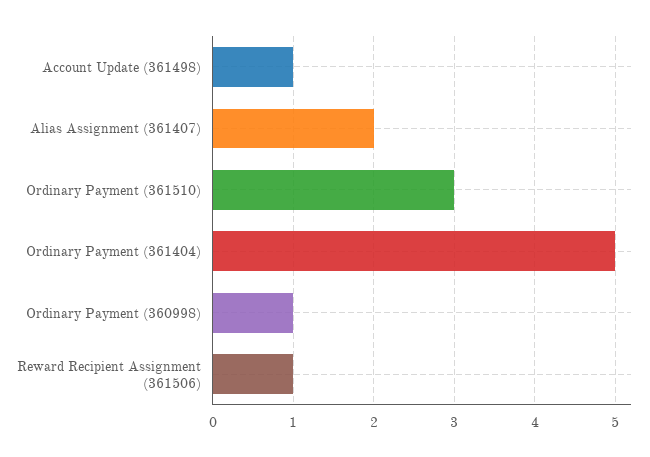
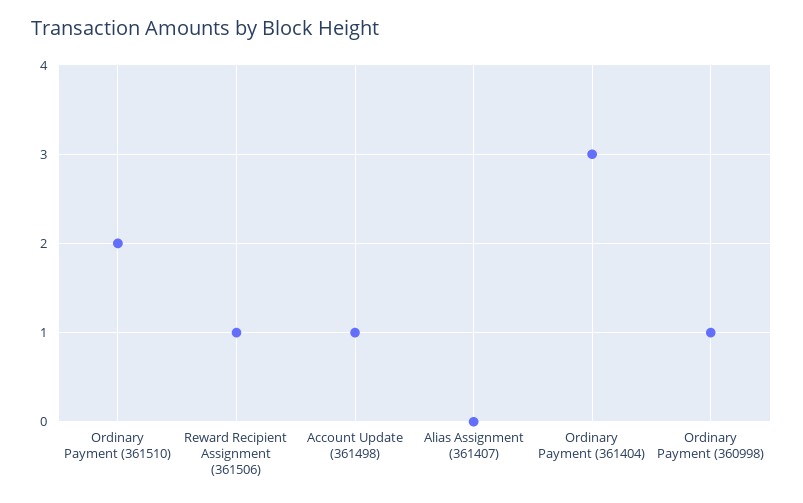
Alias Assignment (361407): 2 -> 0
Ordinary Payment (361510): 3 -> 2
Ordinary Payment (361404): 5 -> 3

